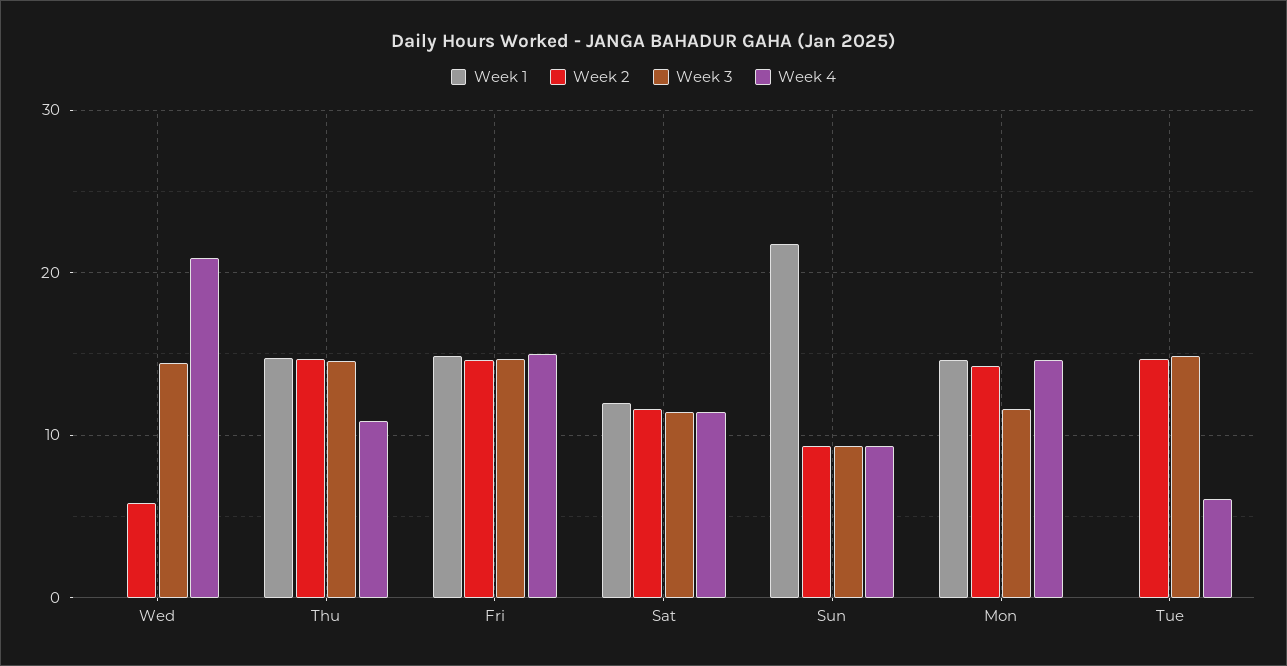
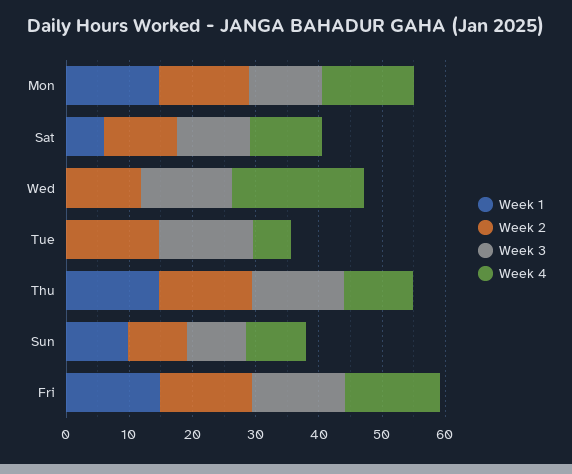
Week 2, Wed: 6 -> 12
Week 1, Sat: 12 -> 6
Week 1, Sun: 22 -> 10

